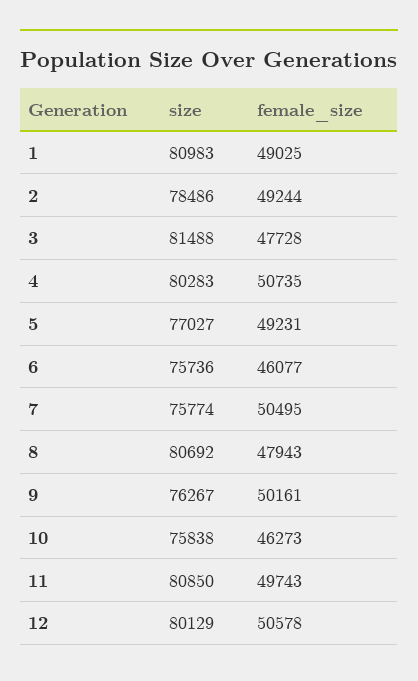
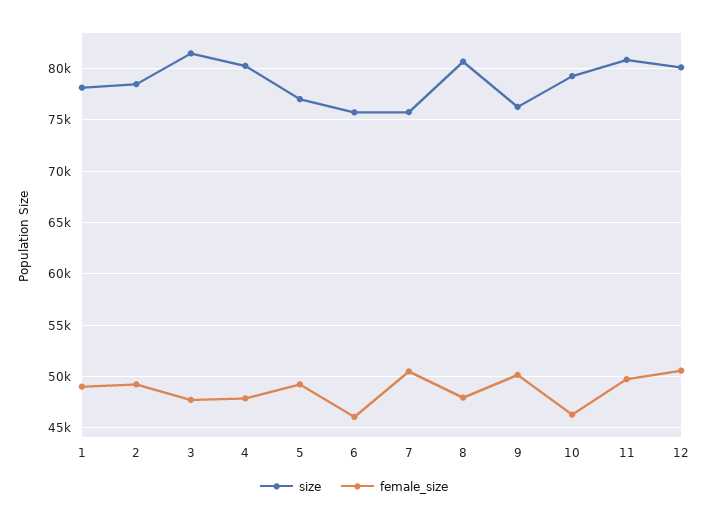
size, 1: 80983 -> 78000
female_size, 4: 50735 -> 48000
size, 10: 75838 -> 79000

